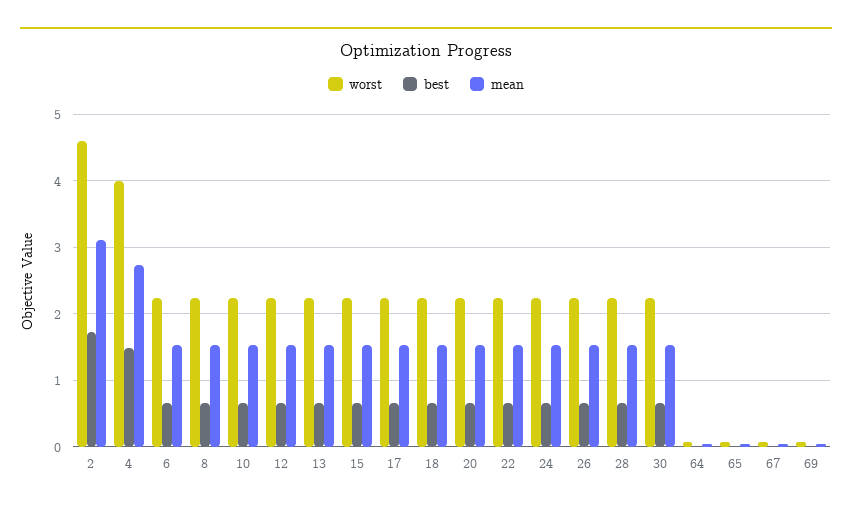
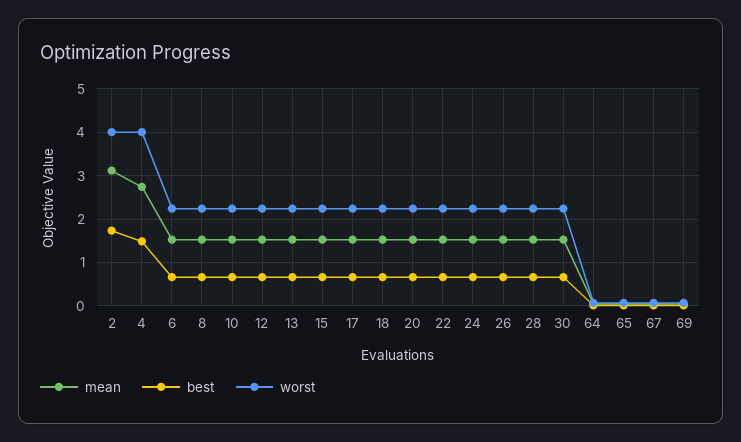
worst, 2: 4.6 -> 4

